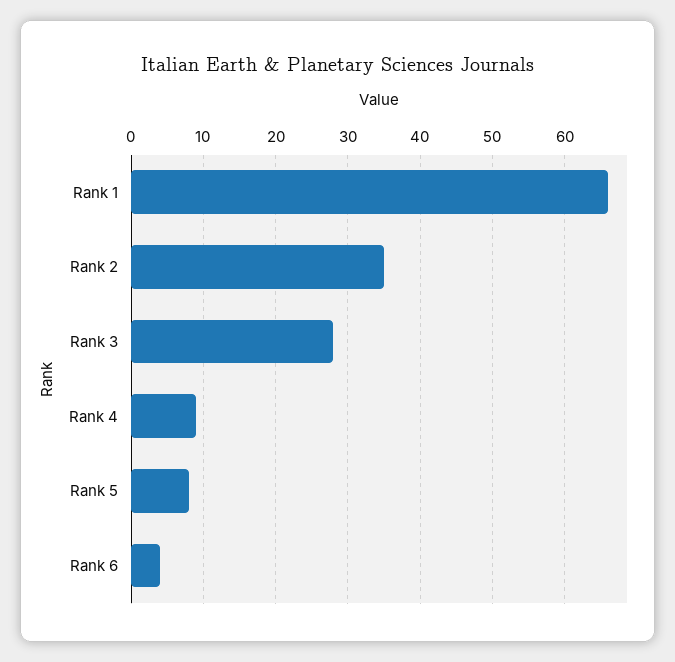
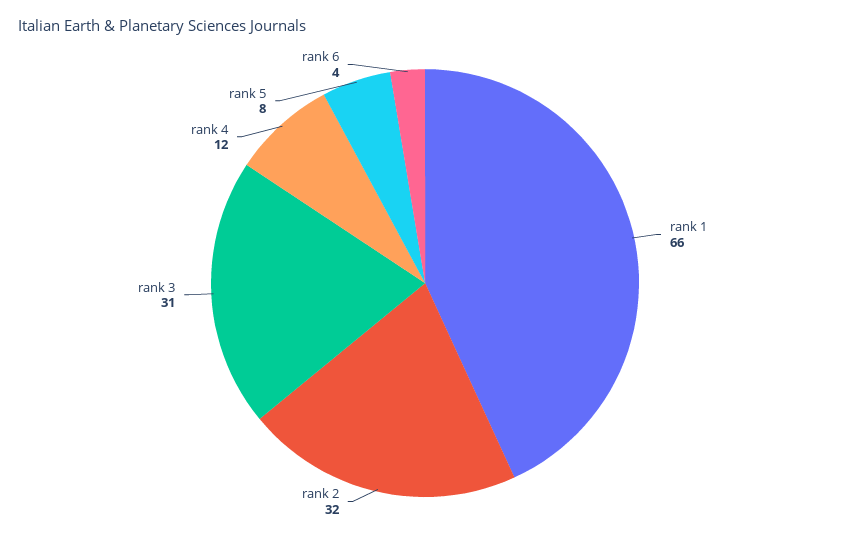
Rank 2: 35 -> 32
Rank 3: 28 -> 31
Rank 4: 9 -> 12

